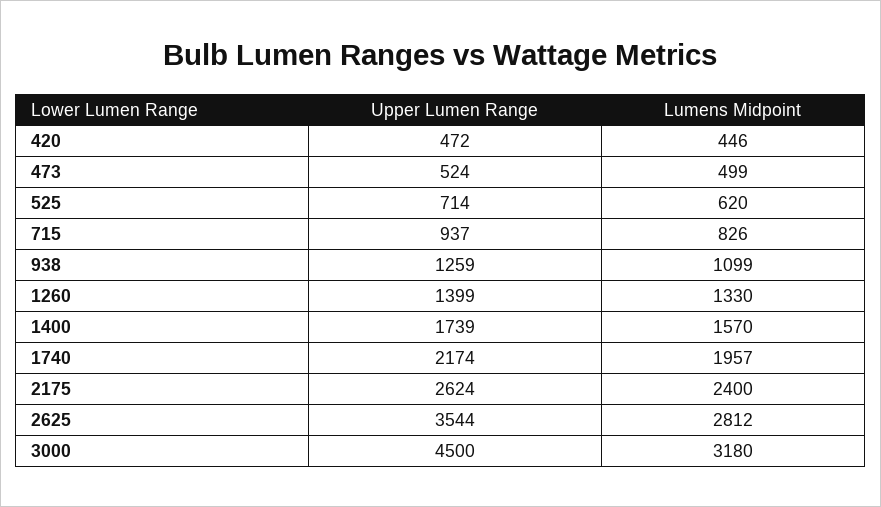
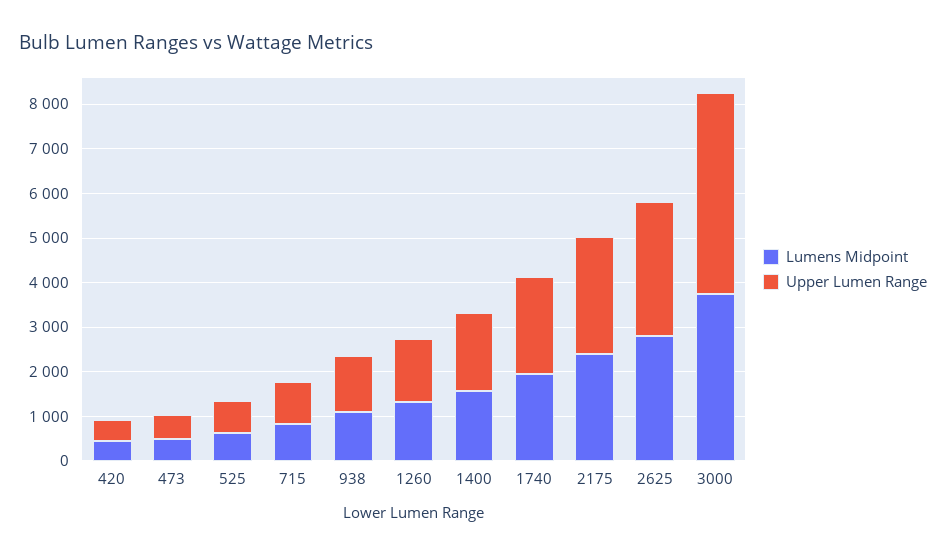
Upper Lumen Range, 2625: 3544 -> 3000
Lumens Midpoint, 3000: 3180 -> 3800

